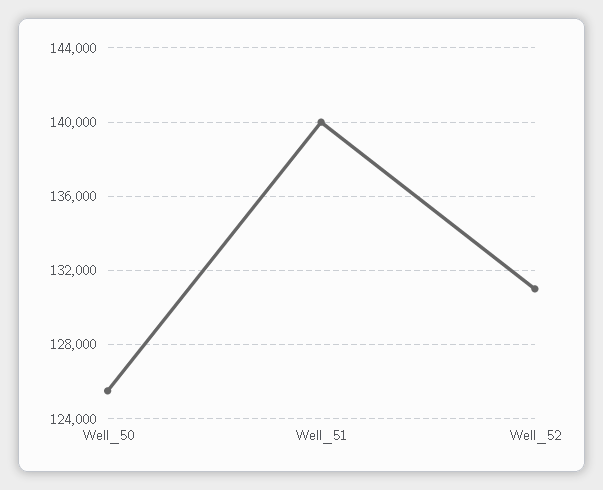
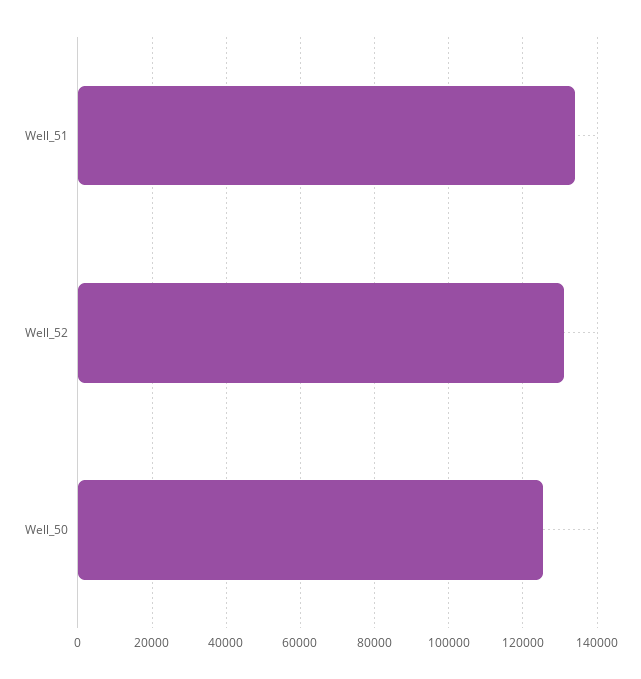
Well_51: 140000 -> 134000

